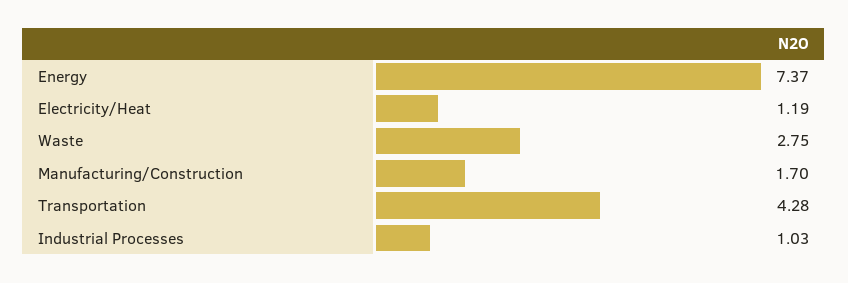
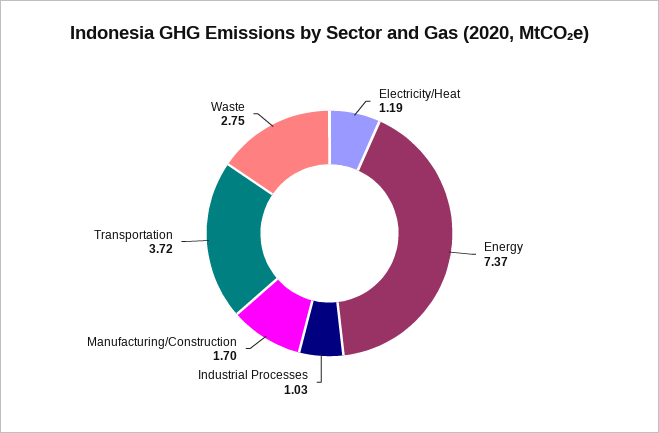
Transportation: 4.28 -> 3.72

